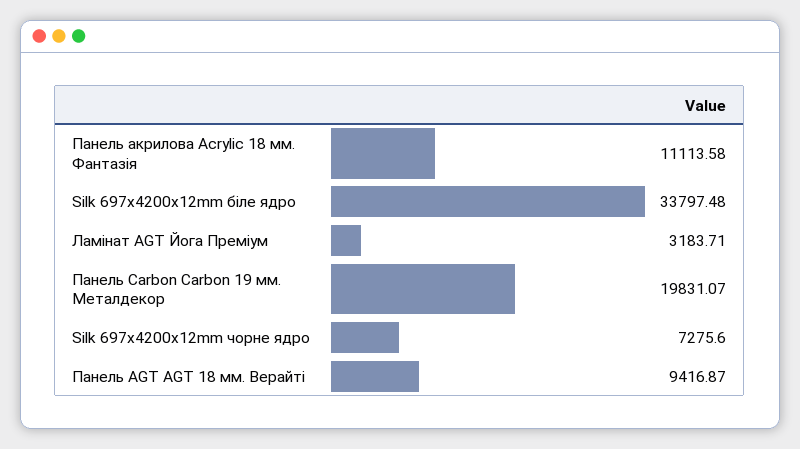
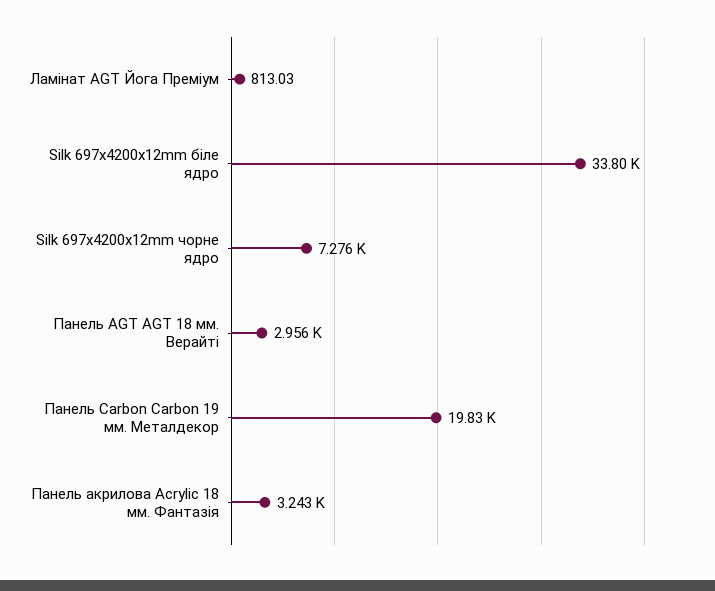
Панель акрилова Acrylic 18 мм. Фантазія: 11113.58 -> 3243
Ламінат AGT Йога Преміум: 3183.71 -> 813.03
Панель AGT AGT 18 мм. Верайті: 9416.87 -> 2956

